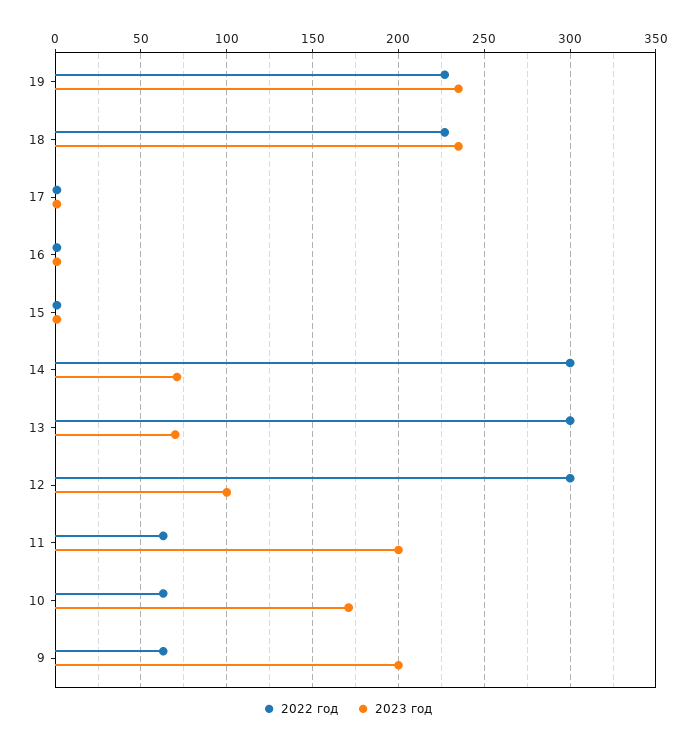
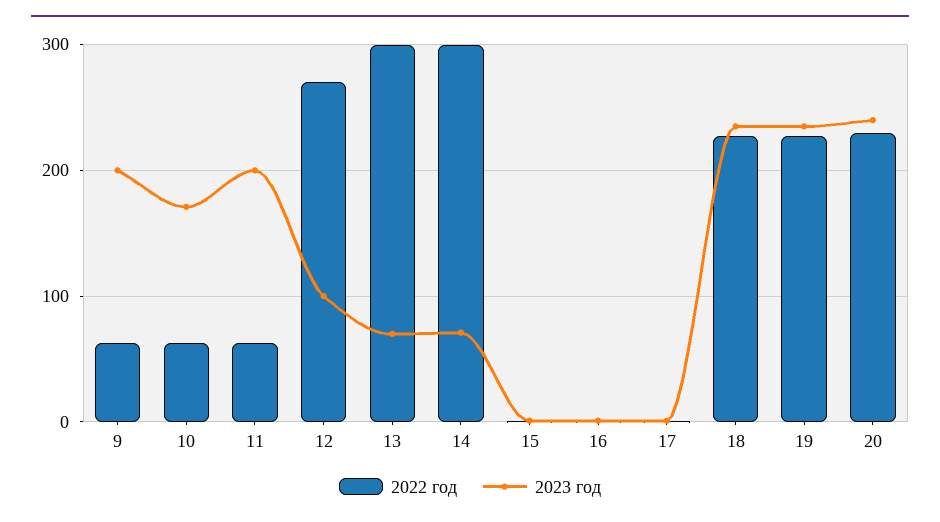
2022 год, 12: 300 -> 270
2022 год, 20: none -> 230
2023 год, 20: none -> 240

